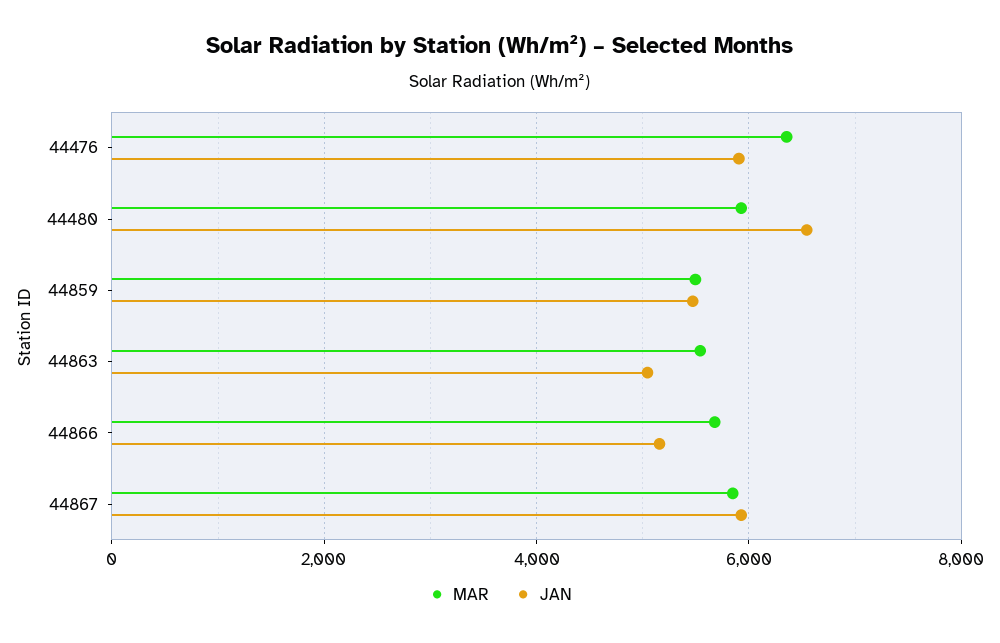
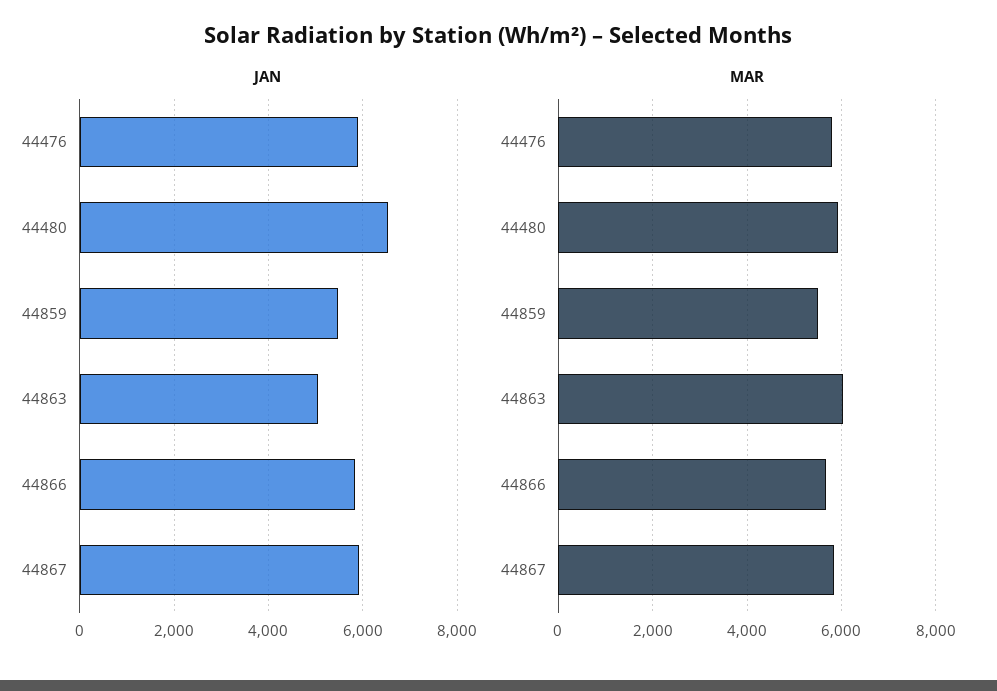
MAR, 44476: 6400 -> 5800
MAR, 44863: 5600 -> 6000
JAN, 44866: 5200 -> 5800

